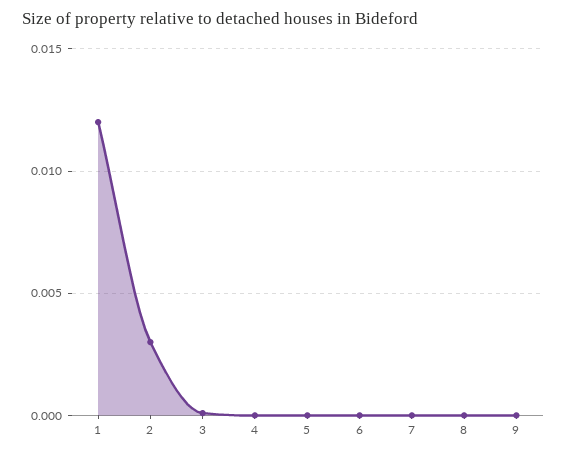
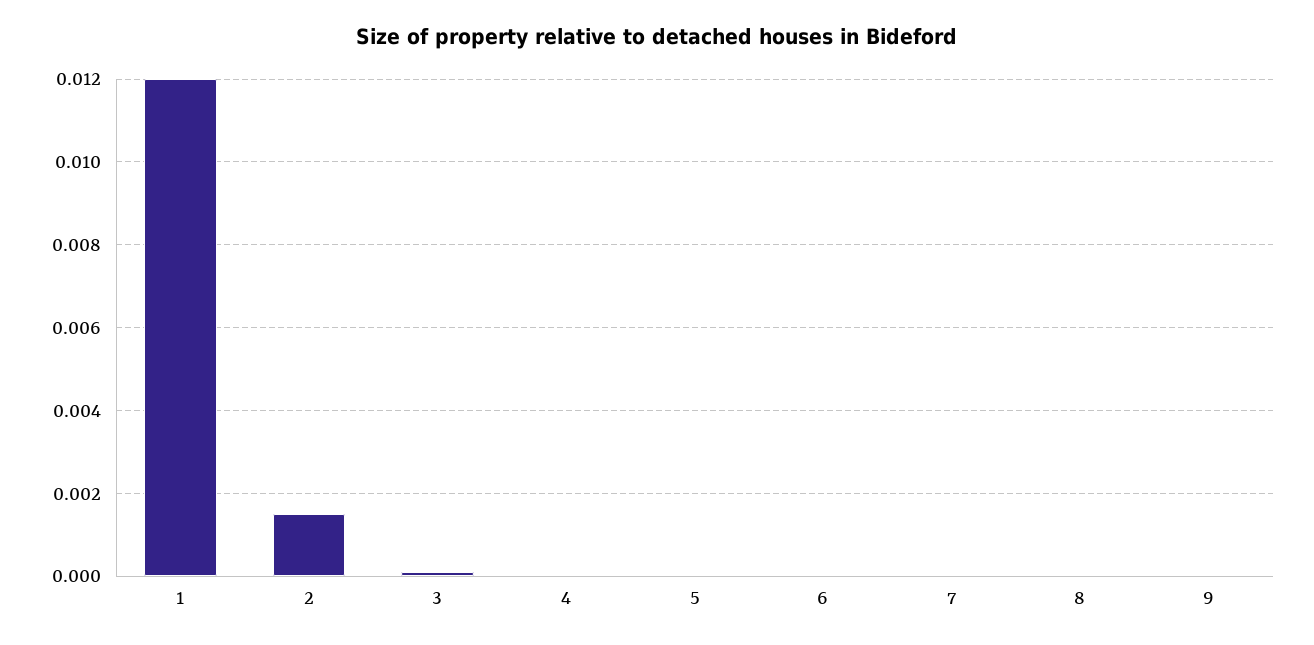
2: 0.003 -> 0.0015

